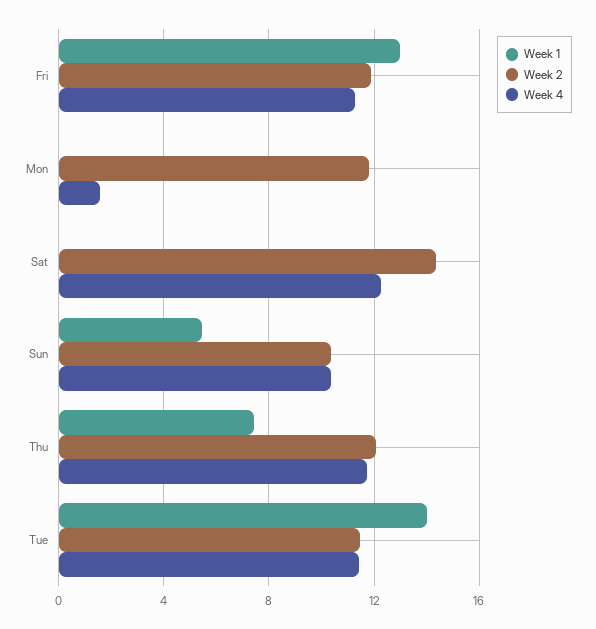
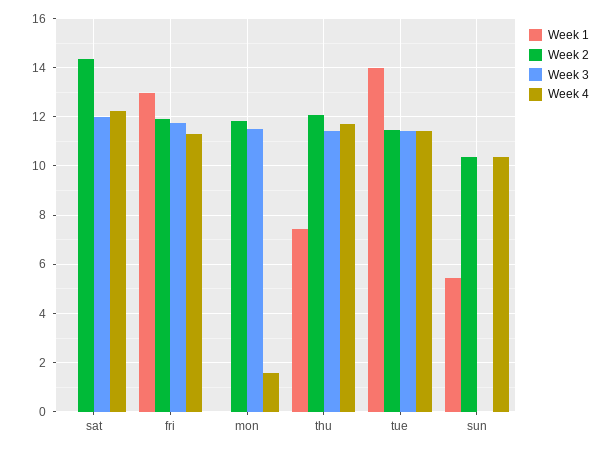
Week 3, Sat: none -> 12
Week 3, Fri: none -> 11.75
Week 3, Mon: none -> 11.5
Week 3, Thu: none -> 11.5
Week 3, Tue: none -> 11.5
Week 3, Sun: none -> 0

